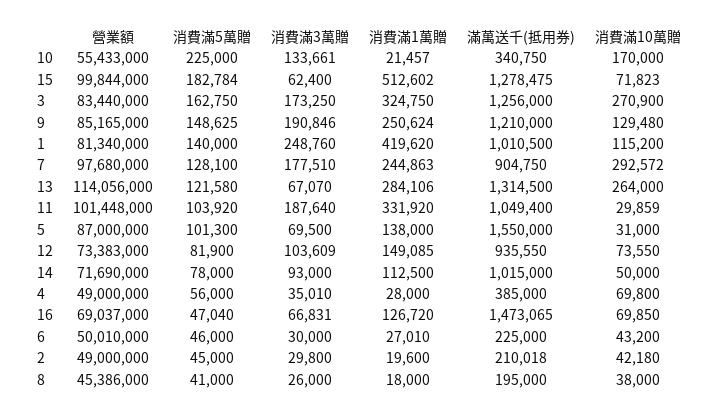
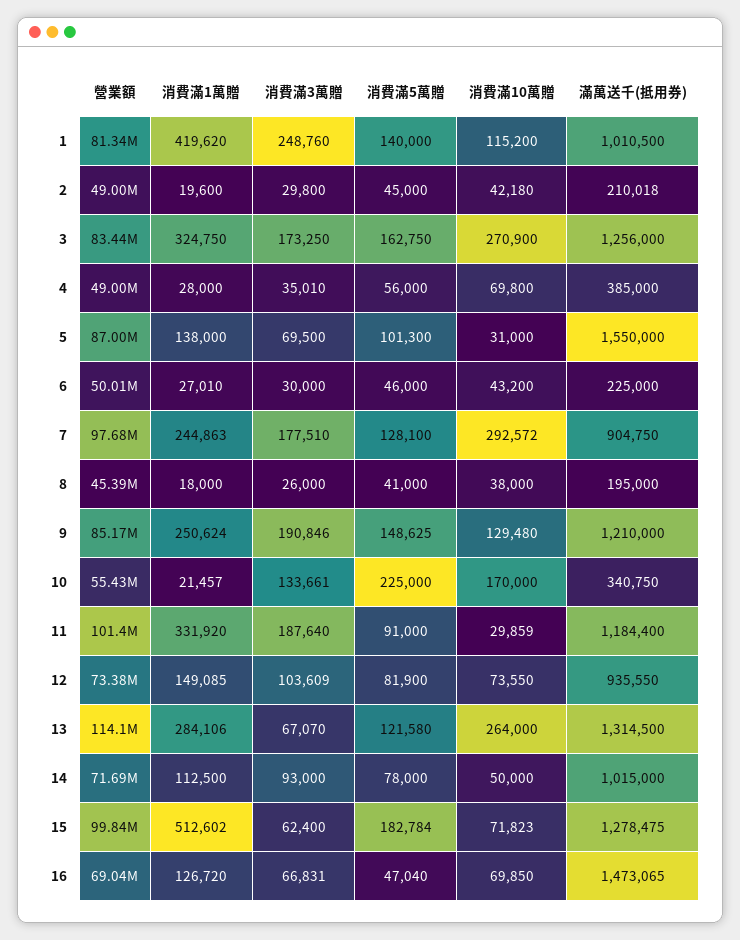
消費滿5萬贈, 11: 103920 -> 91000
滿萬送千(抵用券), 11: 1049400 -> 1184400

